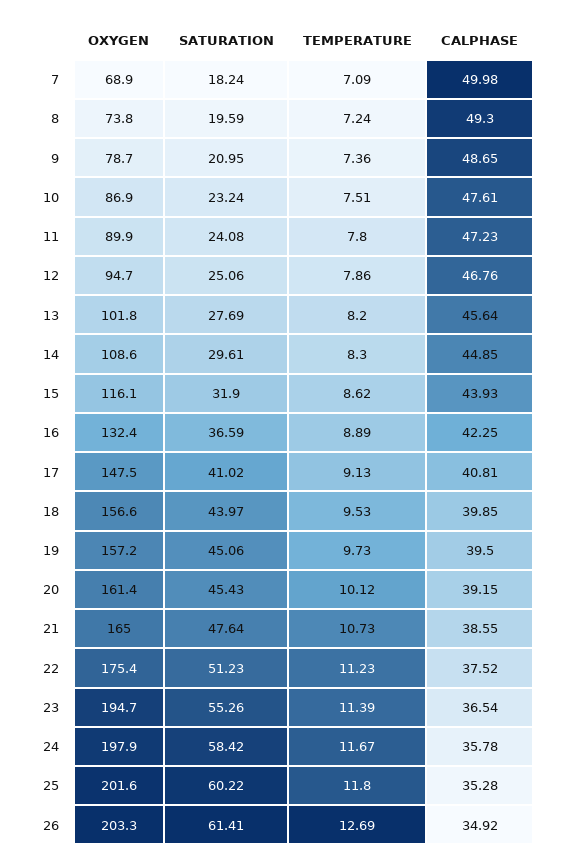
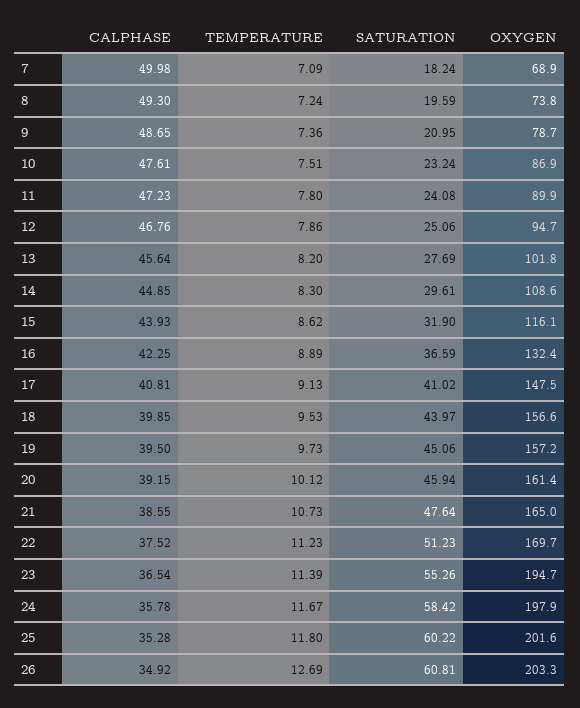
SATURATION, 20: 45.43 -> 45.94
OXYGEN, 22: 175.4 -> 169.7
SATURATION, 26: 61.41 -> 60.81

